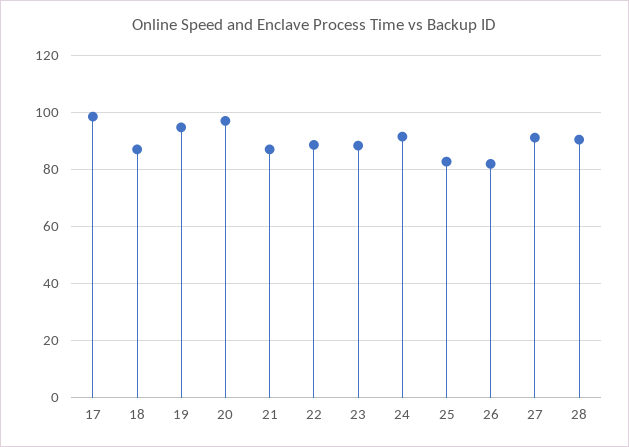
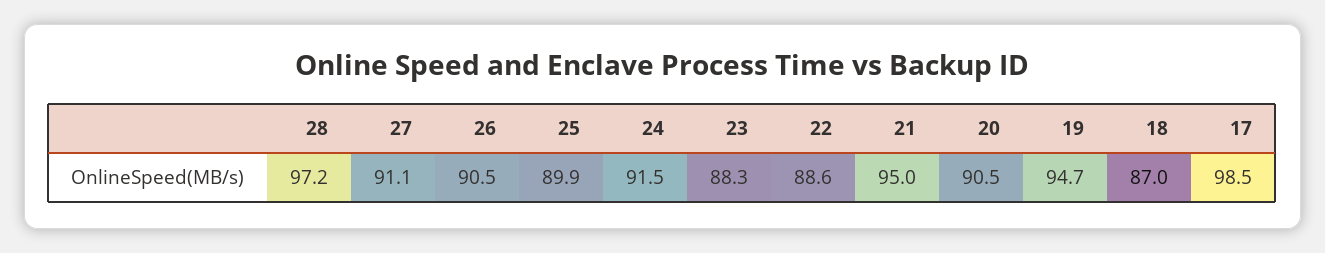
20: 97.5 -> 90.5
21: 87.5 -> 95
25: 82.5 -> 89.9
26: 82.5 -> 90.5
28: 90 -> 97.2

